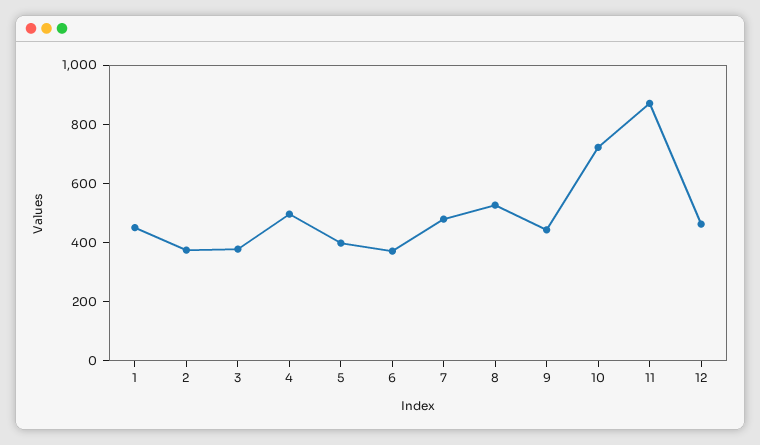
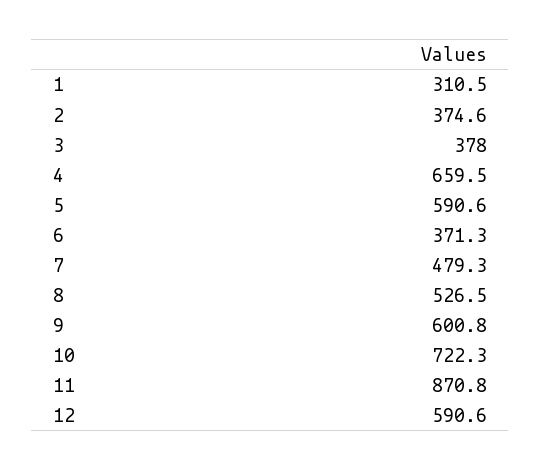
1: 450 -> 310.5
4: 500 -> 659.5
5: 400 -> 590.6
9: 450 -> 600.8
12: 450 -> 590.6

